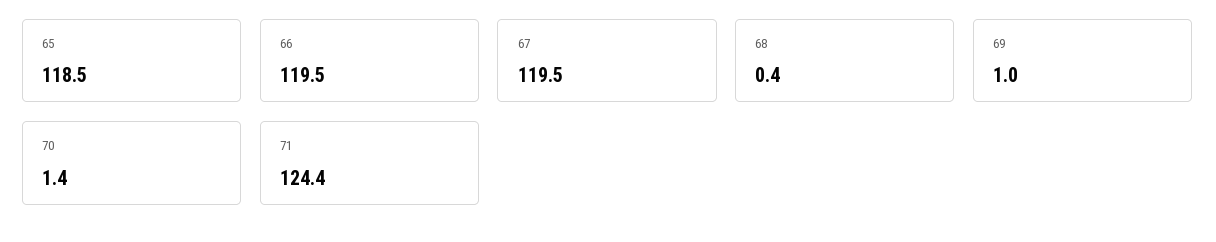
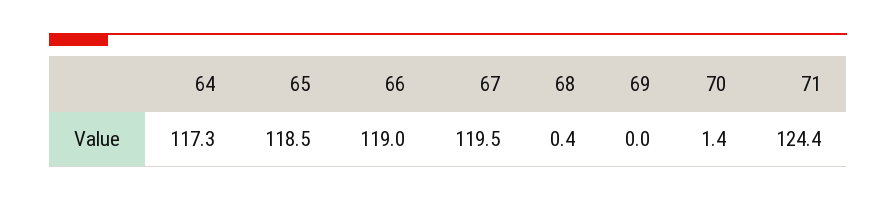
66: 119.5 -> 119
69: 1 -> 0
64: none -> 117.3

